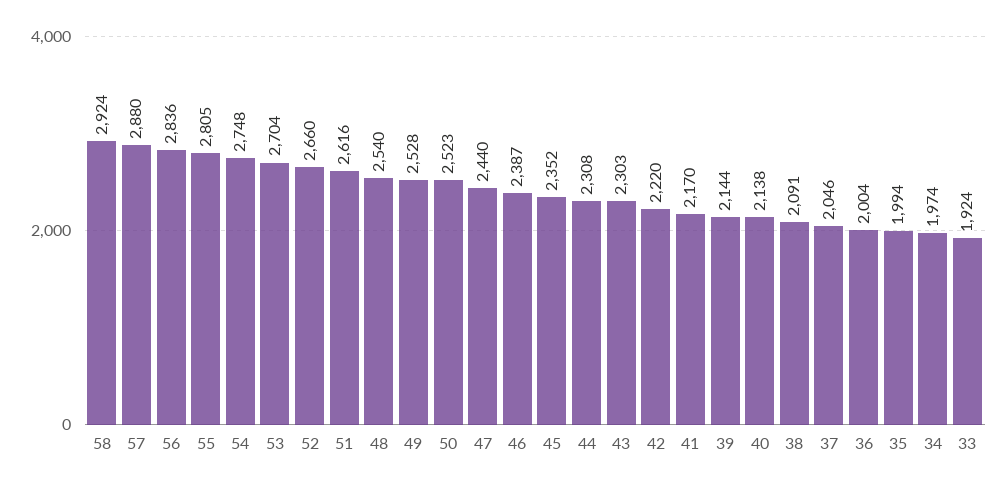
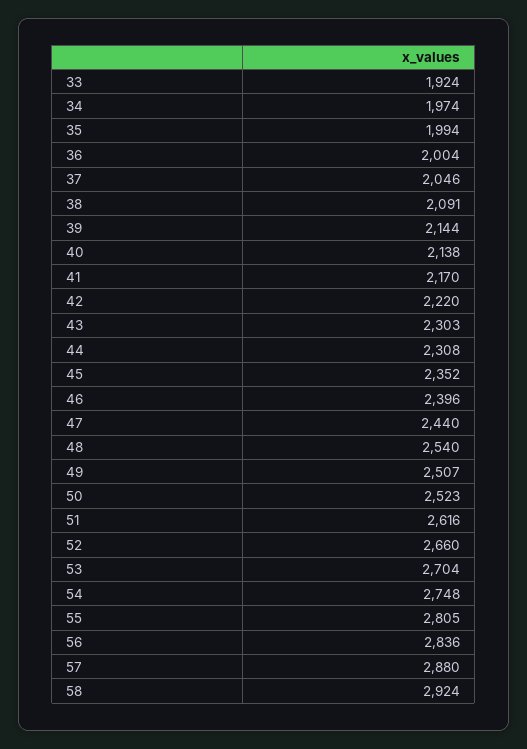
49: 2528 -> 2507
46: 2387 -> 2396

